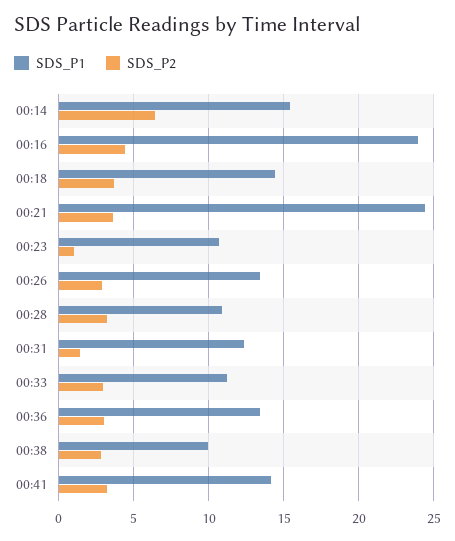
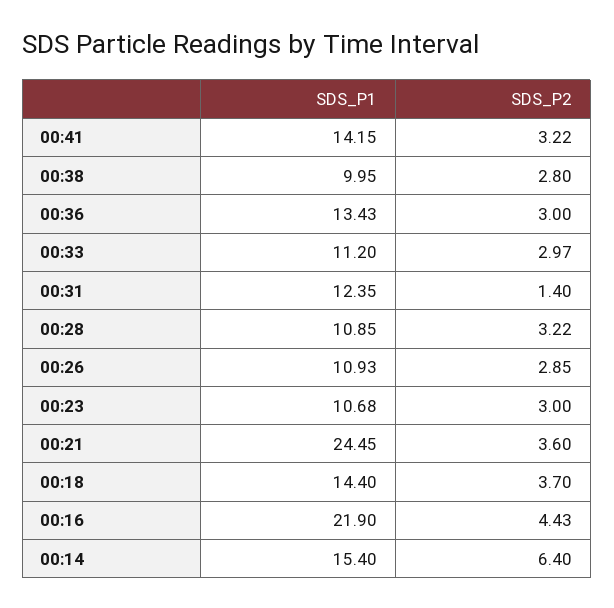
SDS_P1, 00:16: 24 -> 21.9
SDS_P2, 00:23: 1 -> 3
SDS_P1, 00:26: 13.5 -> 10.93

